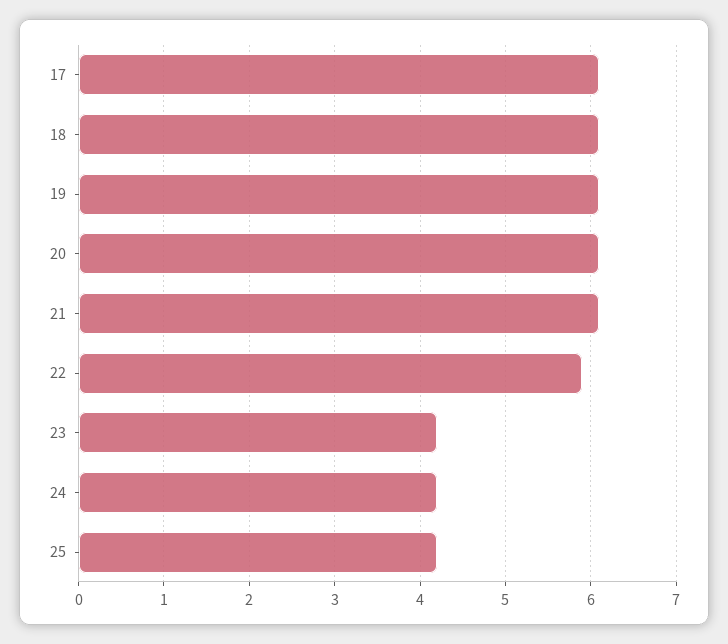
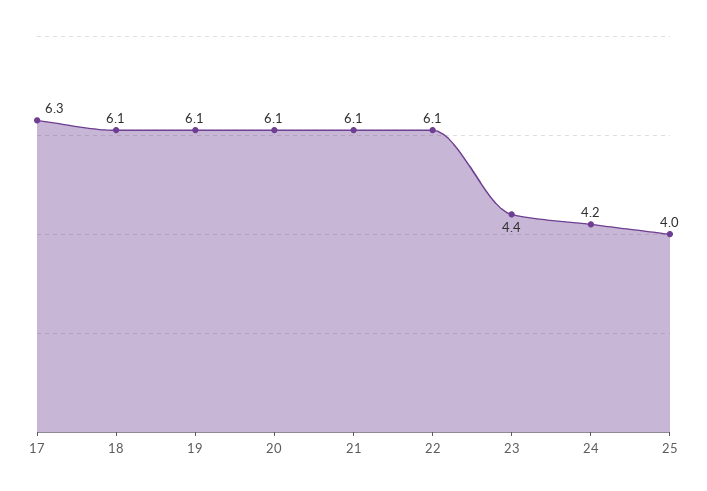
17: 6.1 -> 6.3
22: 5.9 -> 6.1
23: 4.2 -> 4.4
25: 4.2 -> 4

